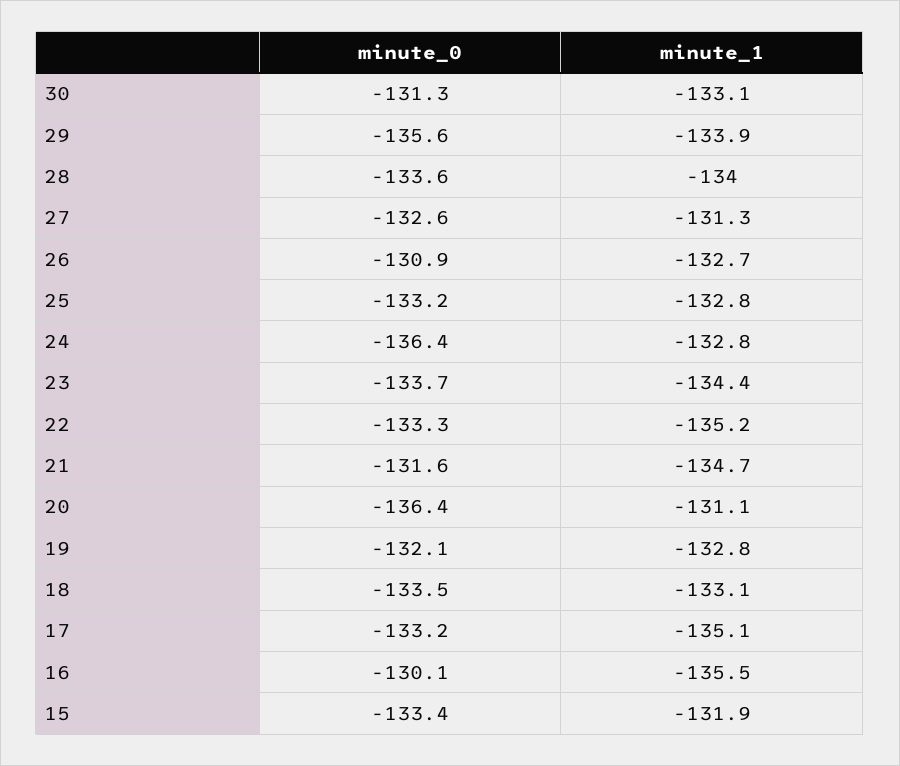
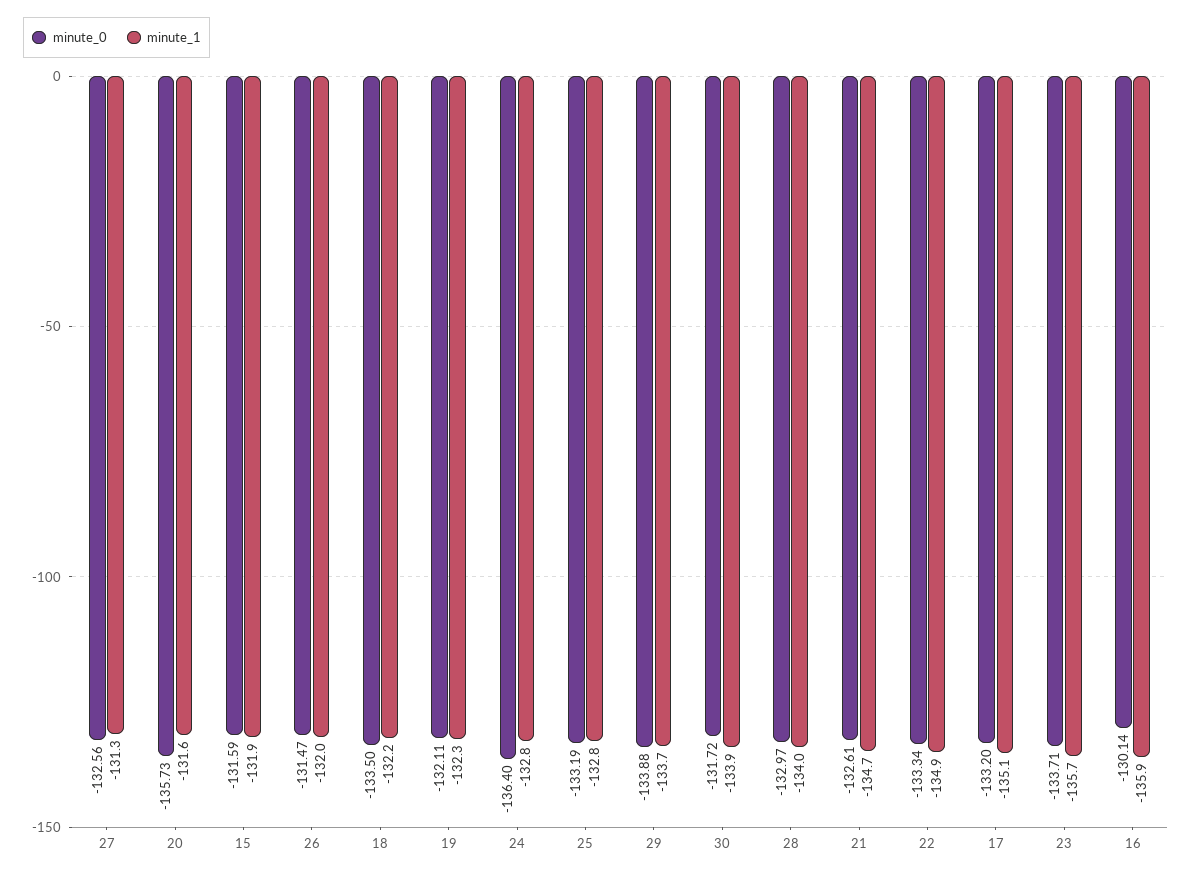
minute_0, 30: -131.3 -> -131.72
minute_1, 30: -133.1 -> -133.9
minute_0, 29: -135.6 -> -133.88
minute_1, 29: -133.9 -> -133.7
minute_0, 28: -133.6 -> -132.97
minute_0, 26: -130.9 -> -131.47
minute_1, 26: -132.7 -> -132
minute_1, 23: -134.4 -> -135.7
minute_1, 22: -135.2 -> -134.9
minute_0, 21: -131.6 -> -132.61
minute_0, 20: -136.4 -> -135.73
minute_1, 20: -131.1 -> -131.6
minute_1, 19: -132.8 -> -132.3
minute_1, 18: -133.1 -> -132.2
minute_1, 16: -135.5 -> -135.9
minute_0, 15: -133.4 -> -131.59

